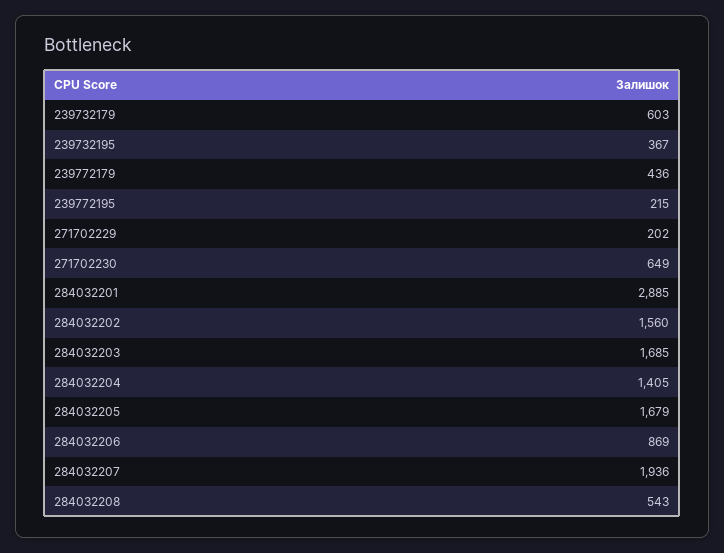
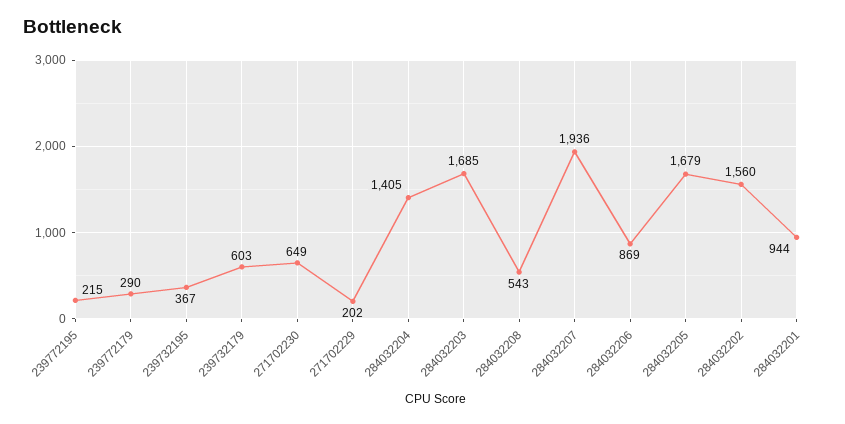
239772179: 436 -> 290
284032201: 2885 -> 944

